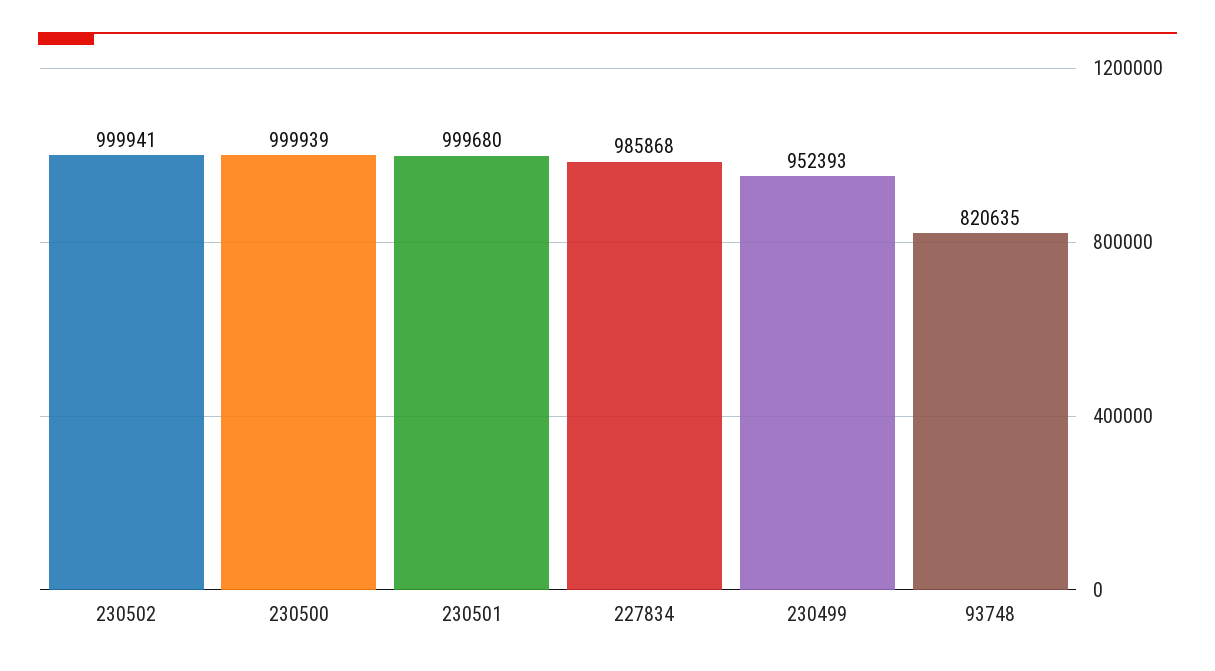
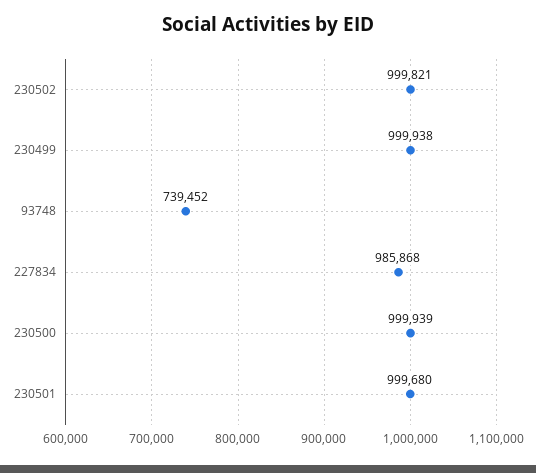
230502: 999941 -> 999821
230499: 952393 -> 999938
93748: 820635 -> 739452

